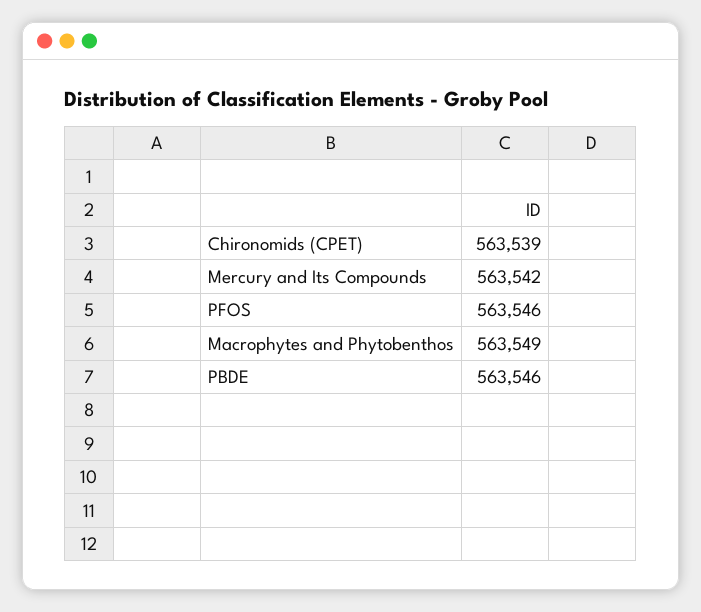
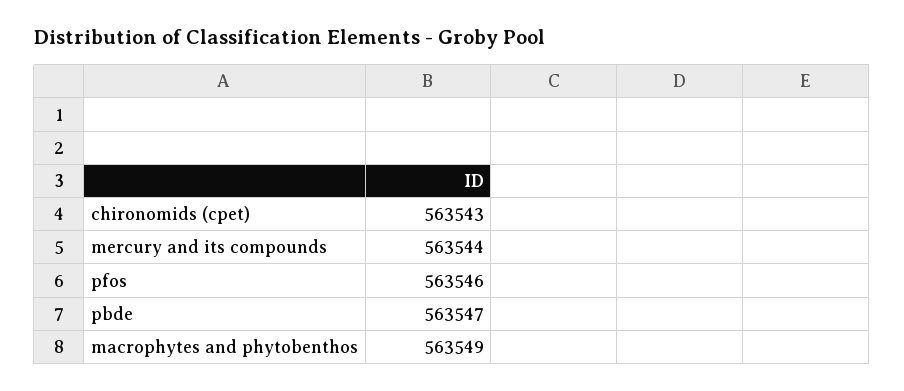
Chironomids (CPET): 563539 -> 563543
Mercury and Its Compounds: 563542 -> 563544
PBDE: 563546 -> 563547

